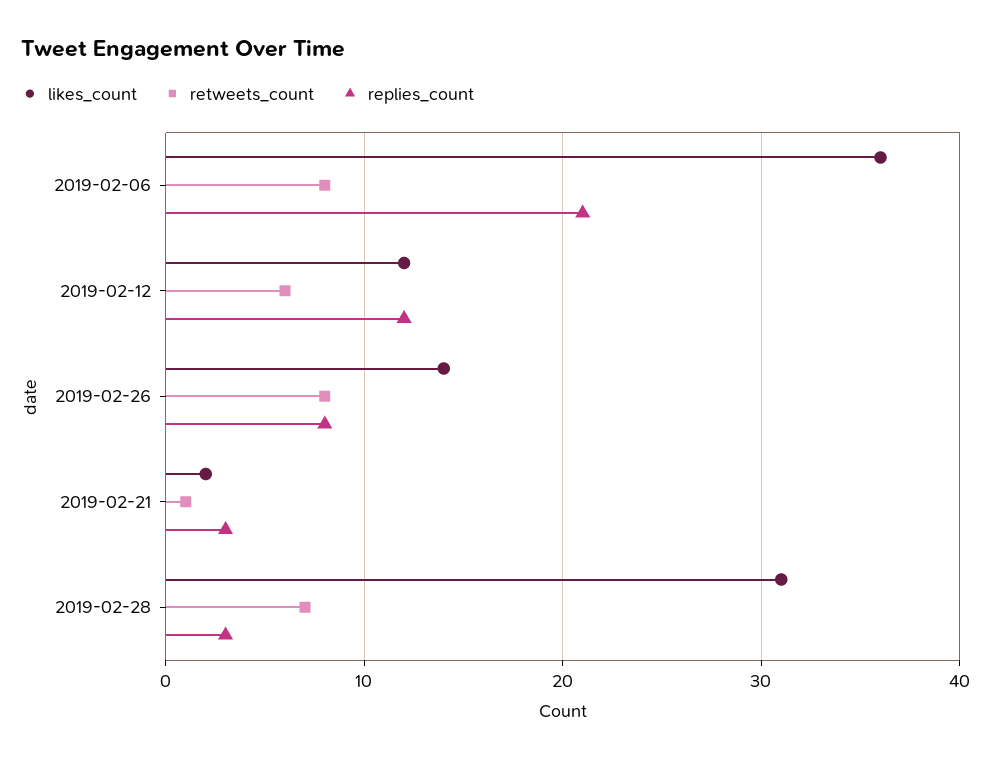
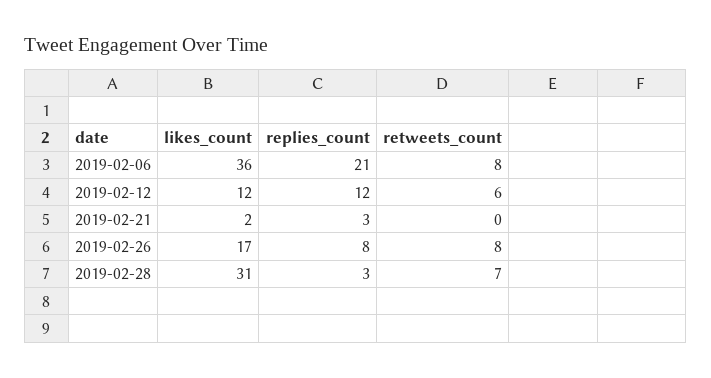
likes_count, 2019-02-26: 14 -> 17
retweets_count, 2019-02-21: 1 -> 0

